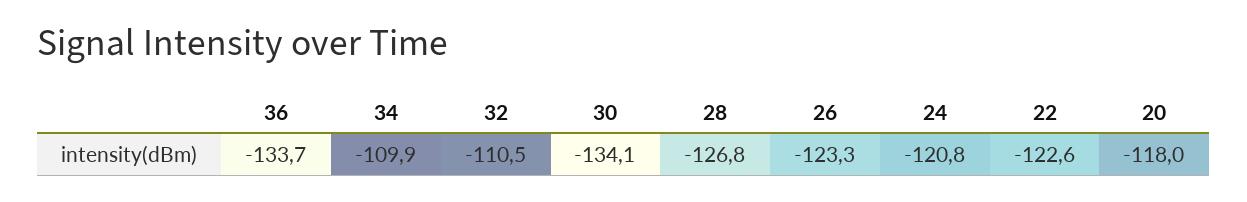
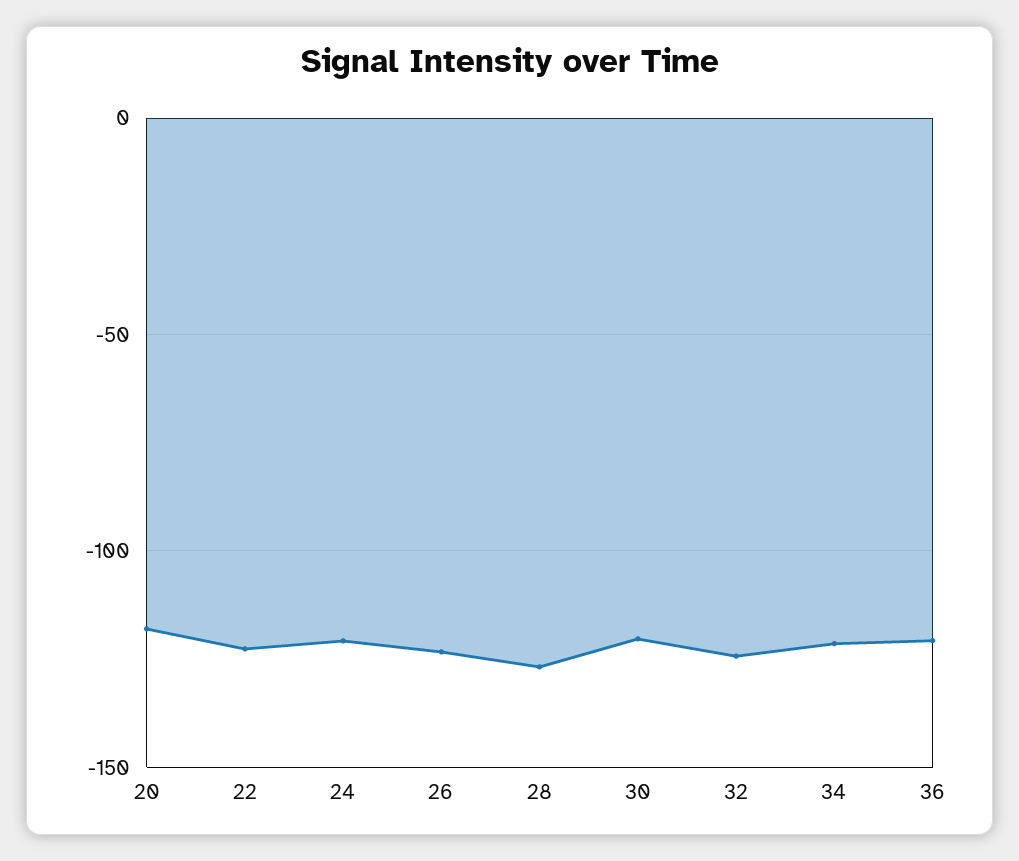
36: -133.7 -> -120
34: -109.9 -> -120
32: -110.5 -> -125
30: -134.1 -> -120

